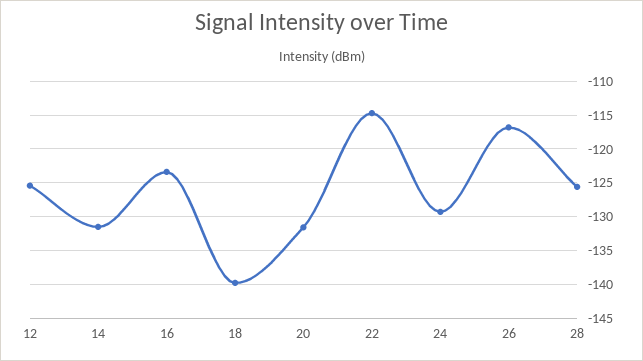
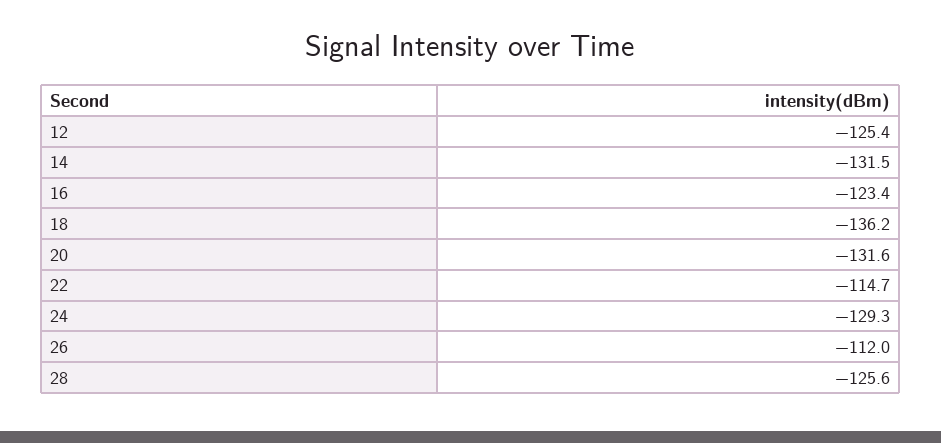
18: -140 -> -136.2
26: -117 -> -112

